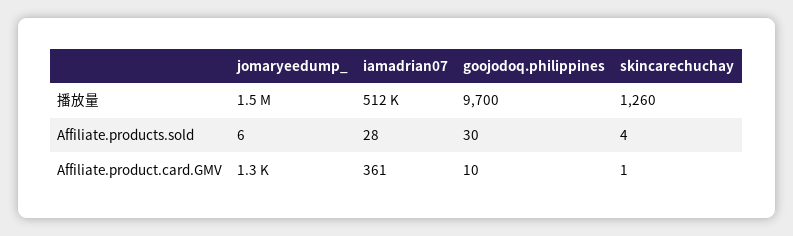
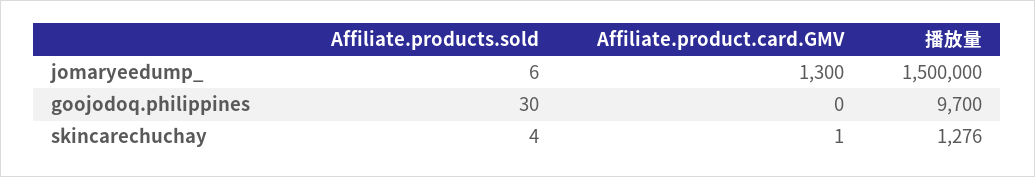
iamadrian07, 播放量: 512000 -> none
skincarechuchay, 播放量: 1260 -> 1276
iamadrian07, Affiliate.products.sold: 28 -> none
iamadrian07, Affiliate.product.card.GMV: 361 -> none
goojodoq.philippines, Affiliate.product.card.GMV: 10 -> 0

